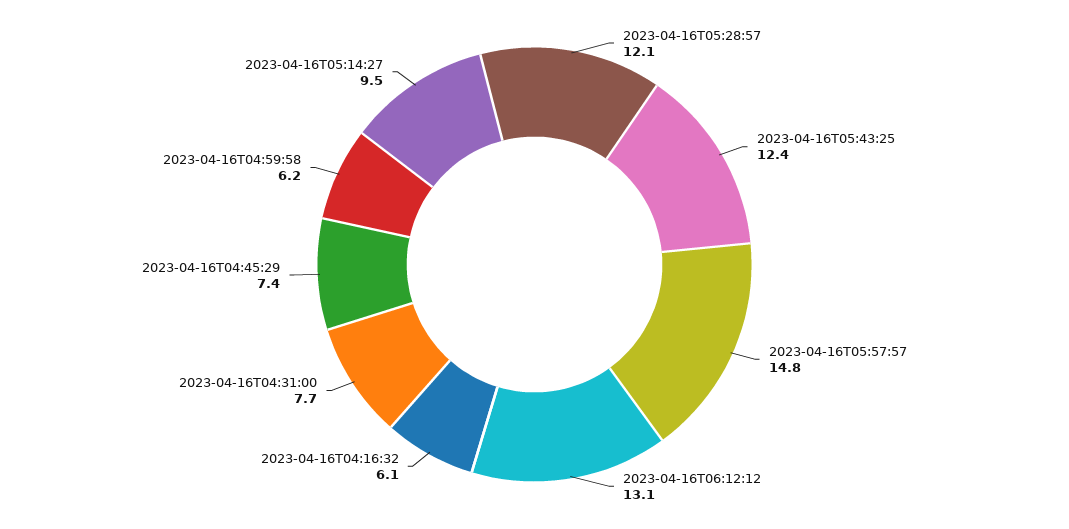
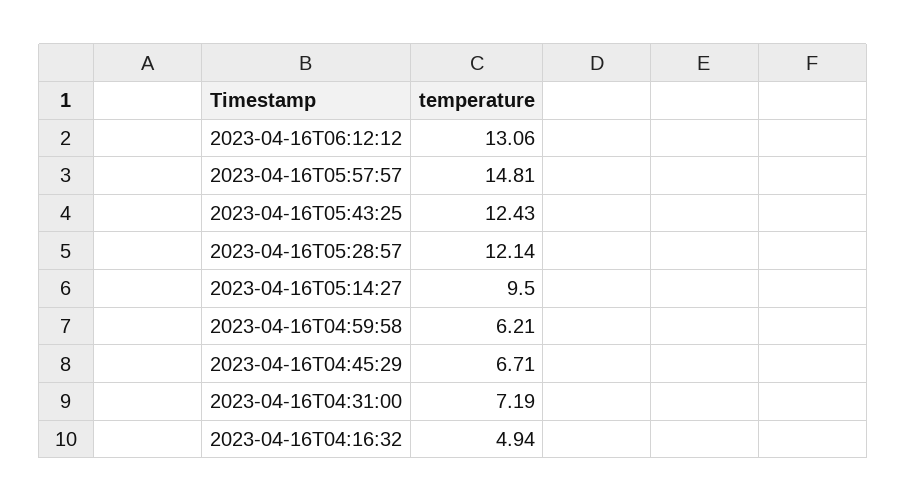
2023-04-16T04:16:32: 6.1 -> 4.94
2023-04-16T04:31:00: 7.7 -> 7.19
2023-04-16T04:45:29: 7.4 -> 6.71

